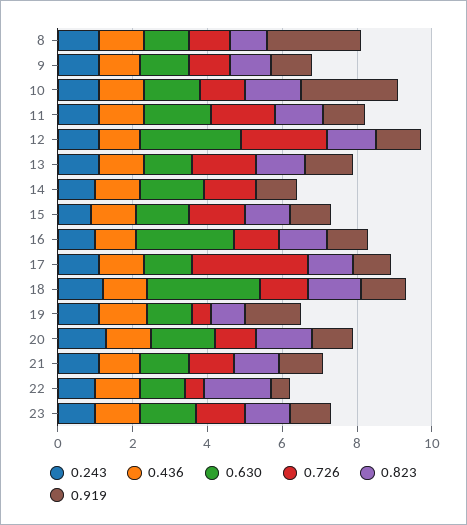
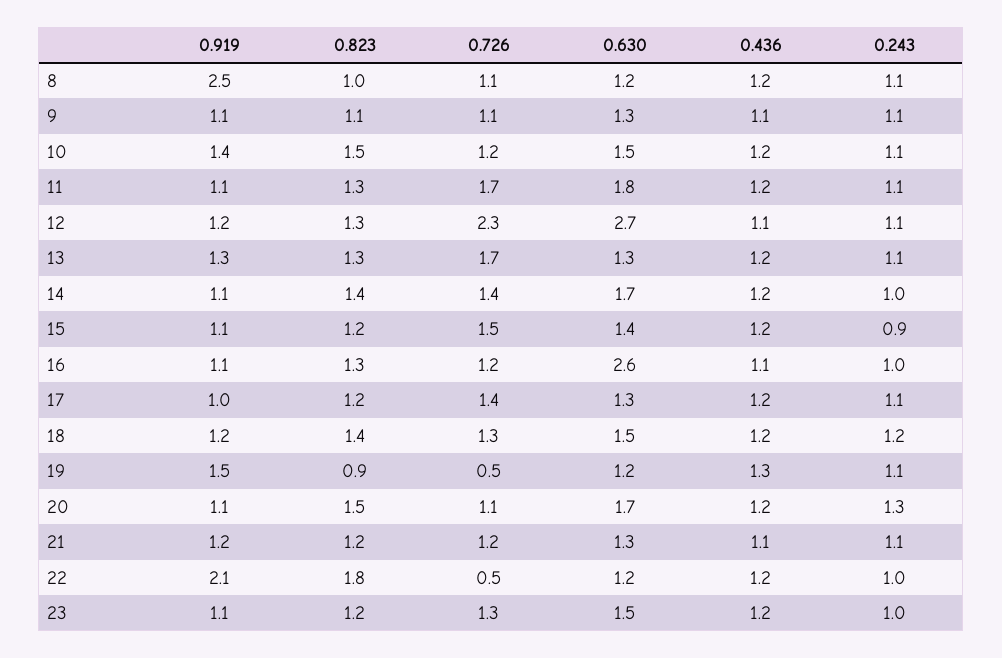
0.919, 10: 2.5 -> 1.4
0.823, 14: 0 -> 1.4
0.726, 17: 3 -> 1.4
0.630, 18: 3 -> 1.5
0.919, 22: 0.5 -> 2.1

